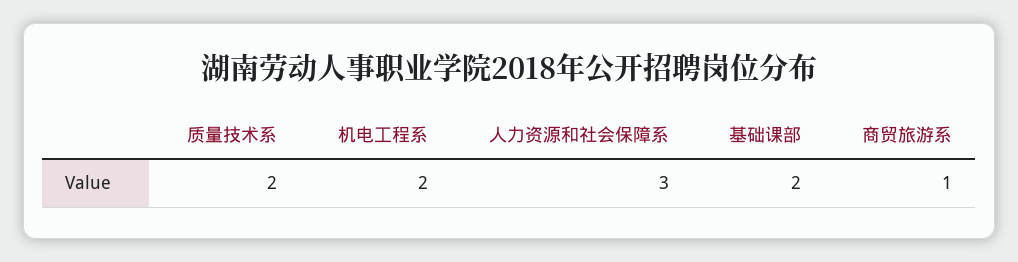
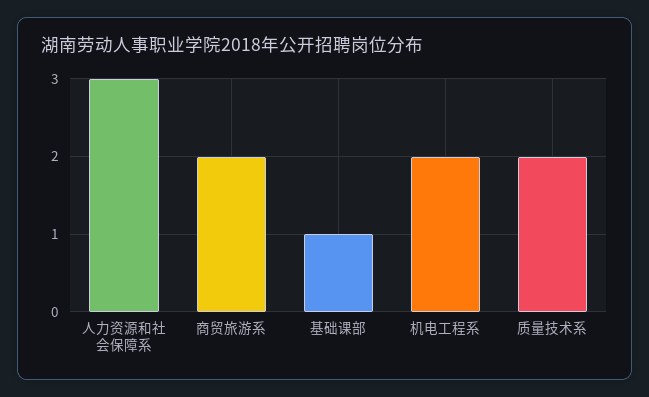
基础课部: 2 -> 1
商贸旅游系: 1 -> 2

